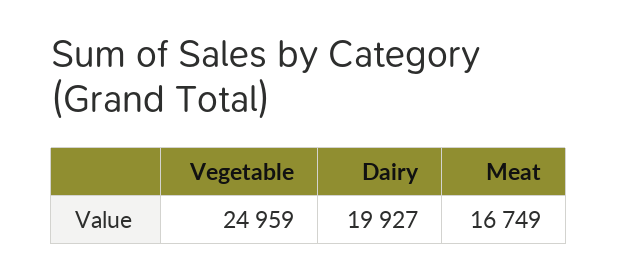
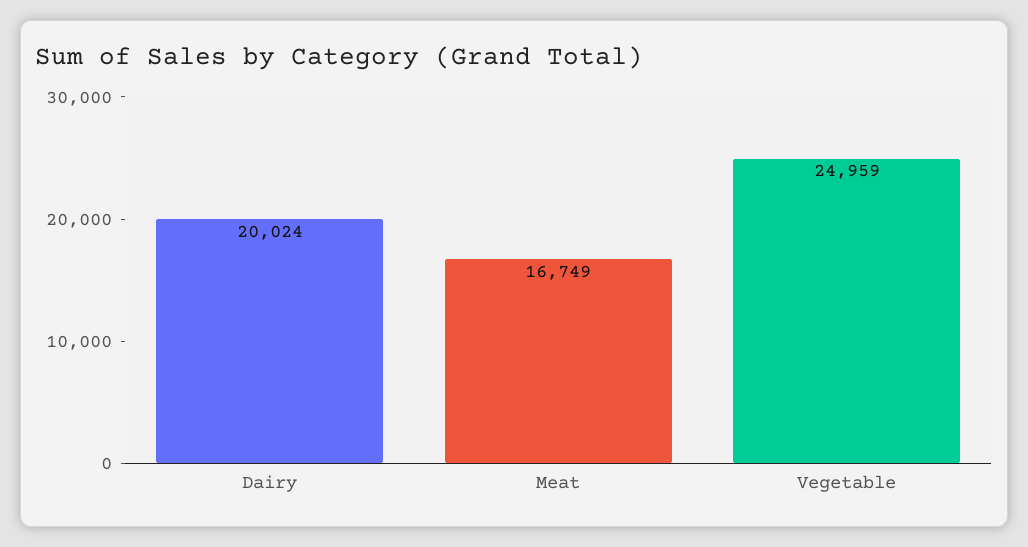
Dairy: 19927 -> 20024

